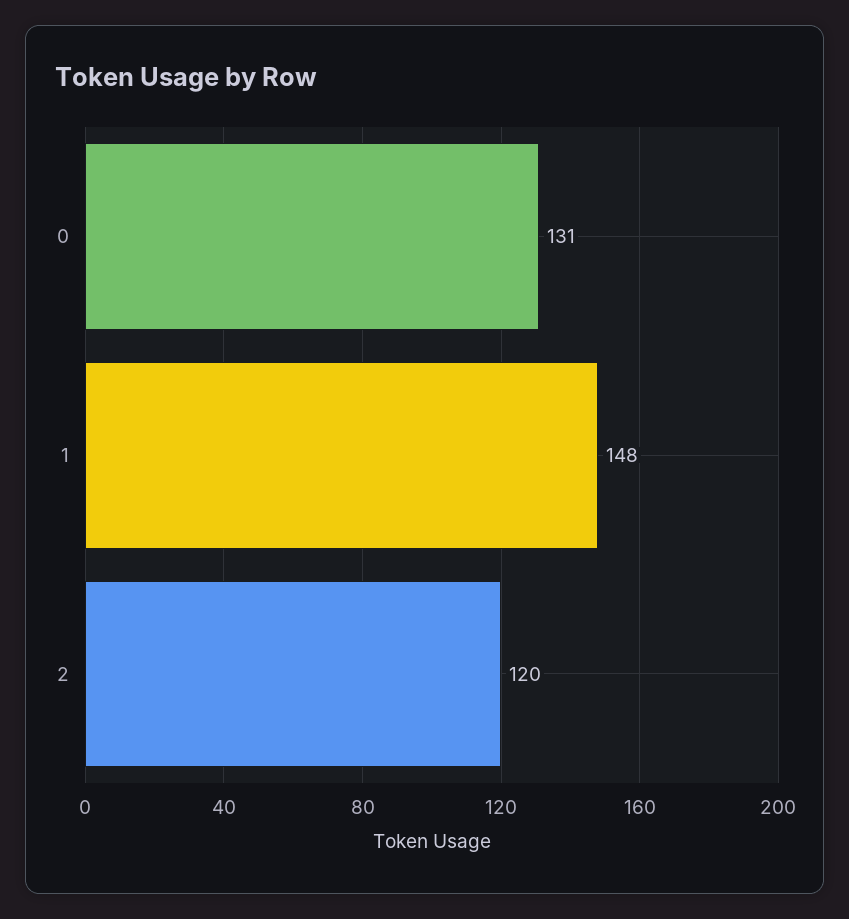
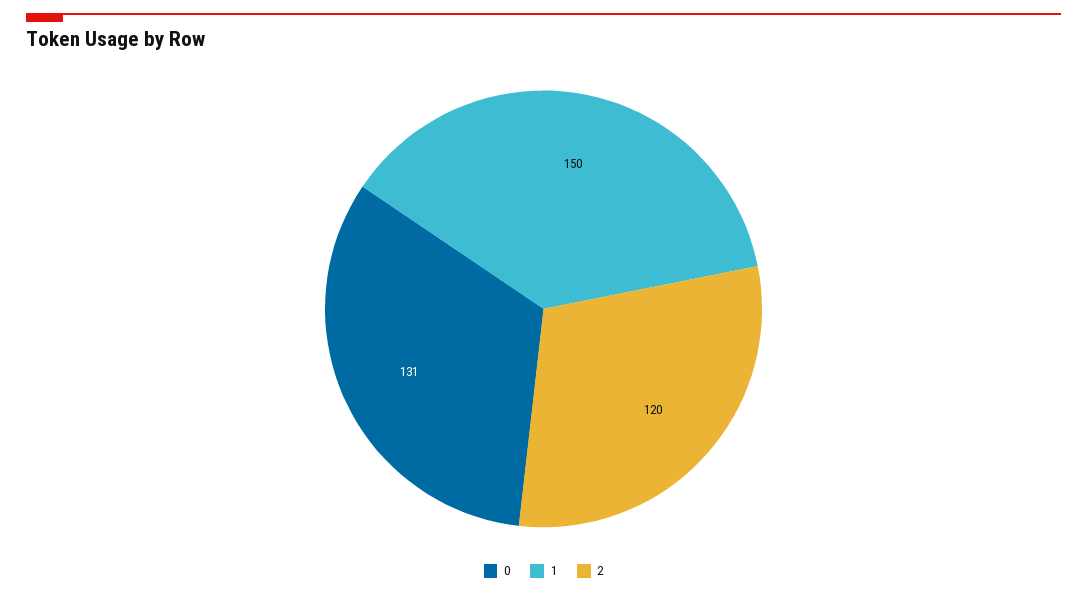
1: 148 -> 150

